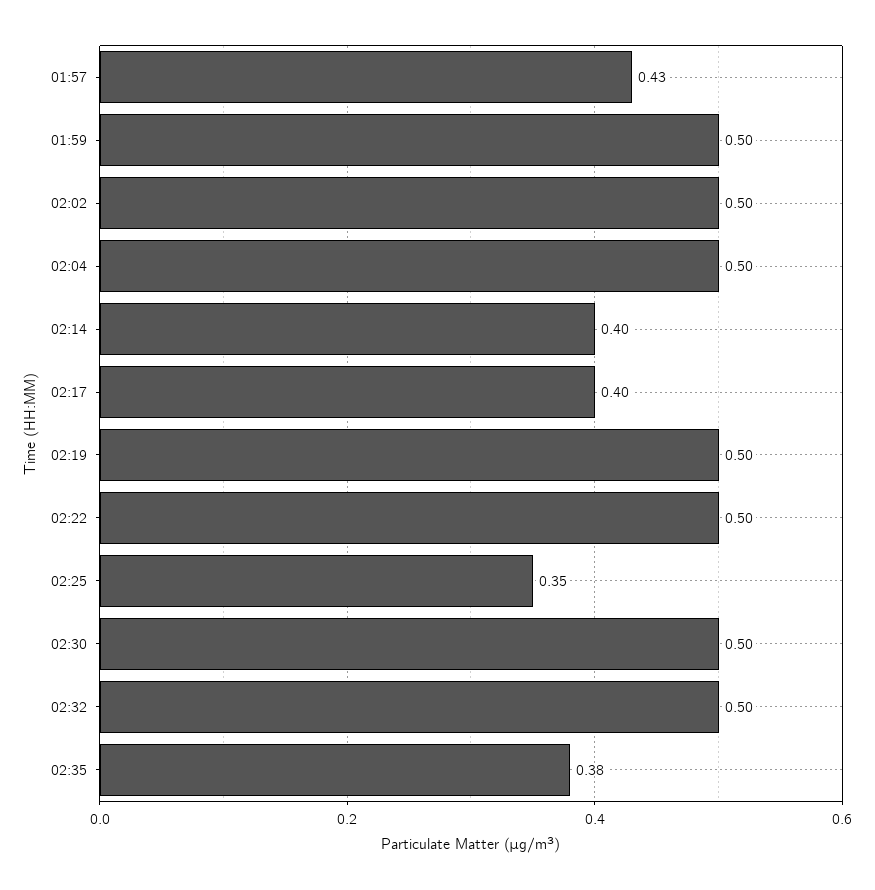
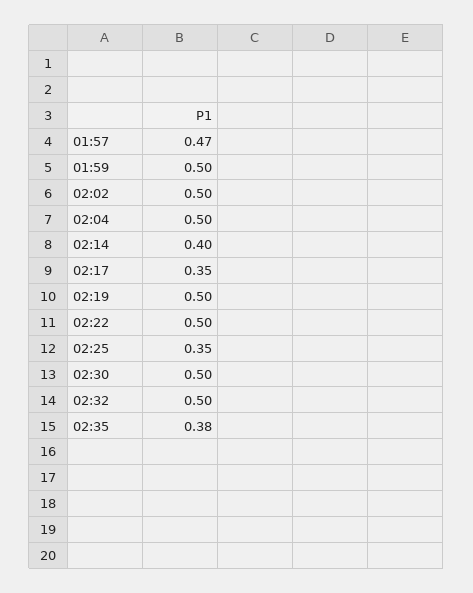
01:57: 0.43 -> 0.47
02:17: 0.4 -> 0.35

